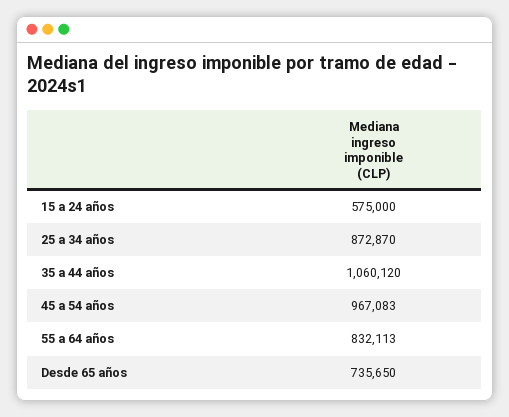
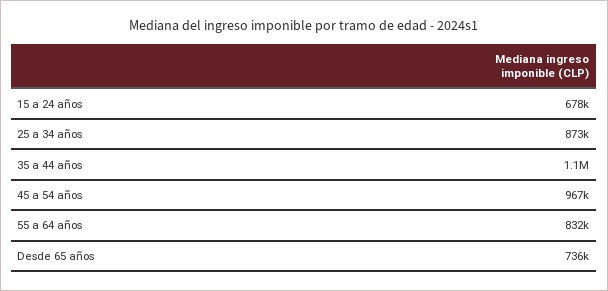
15 a 24 años: 575000 -> 678000

